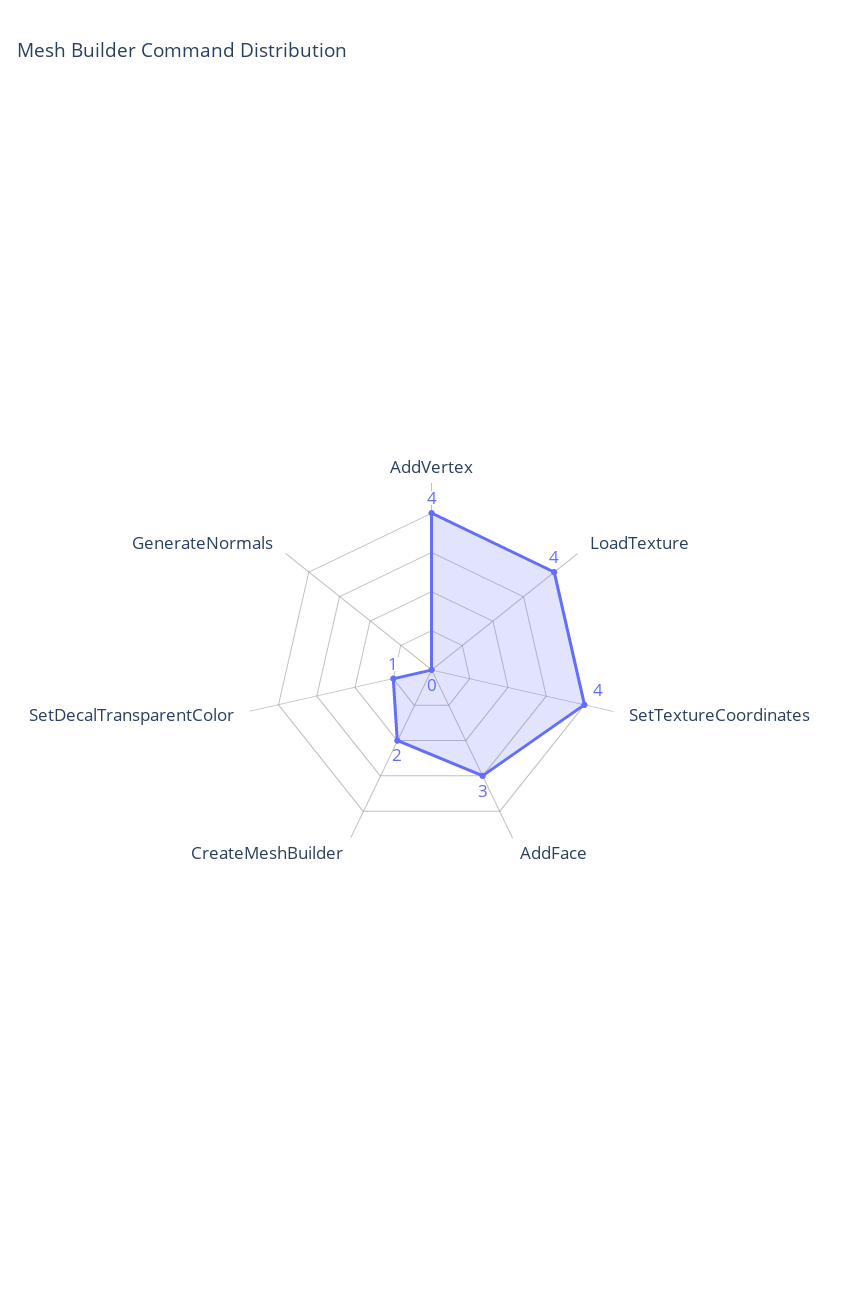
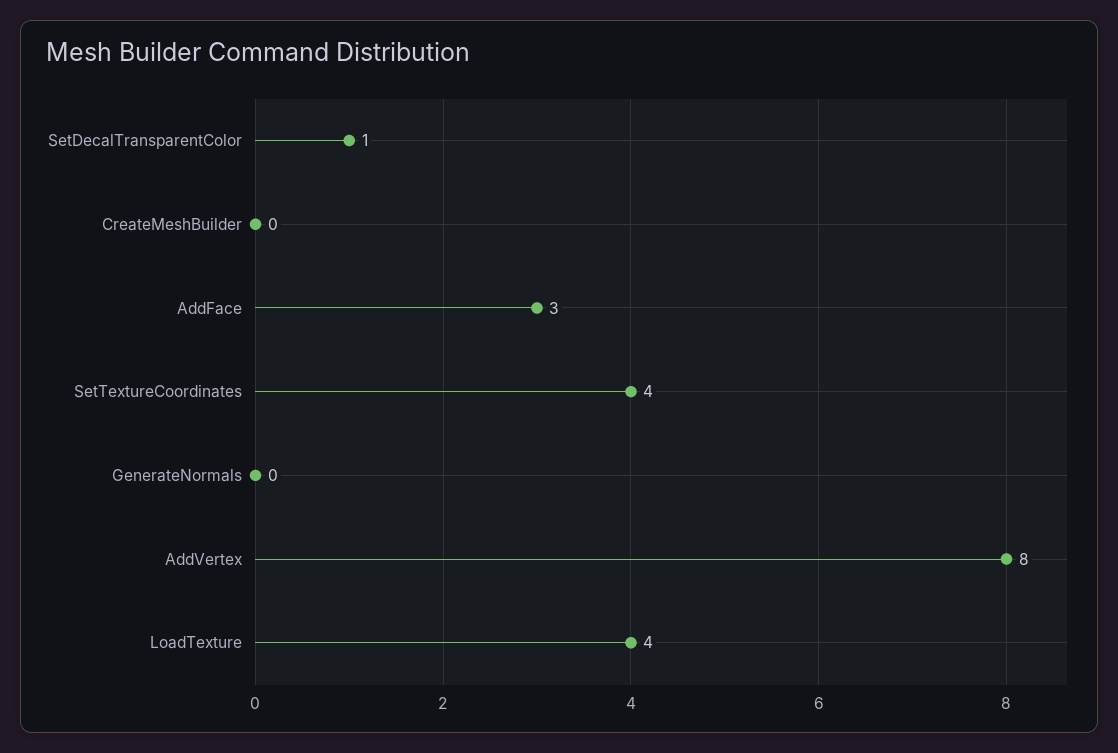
AddVertex: 4 -> 8
CreateMeshBuilder: 2 -> 0

